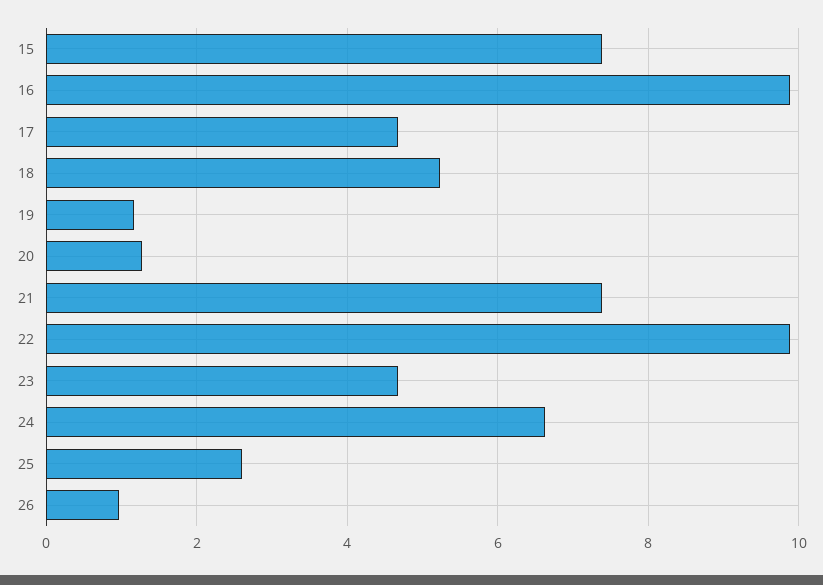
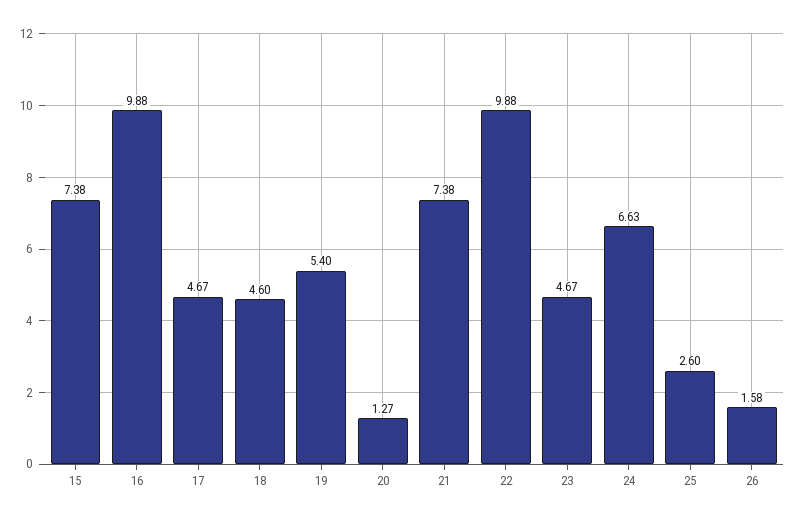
18: 5.2 -> 4.6
19: 1.2 -> 5.4
26: 1 -> 1.58

